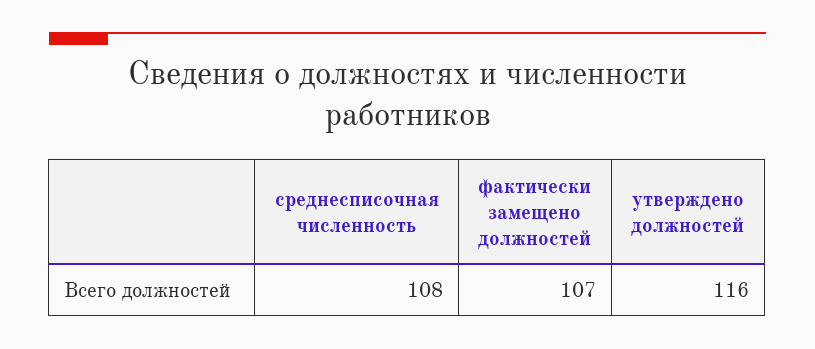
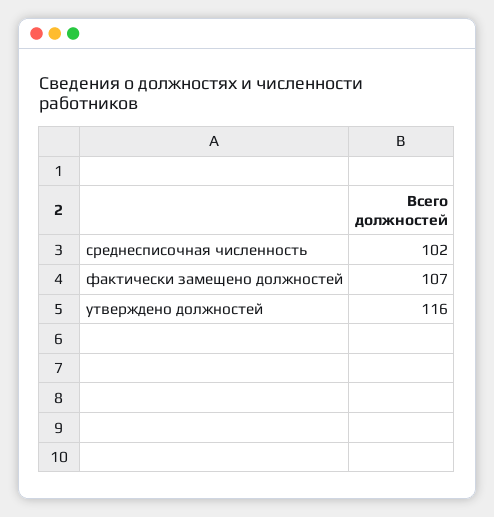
среднесписочная численность: 108 -> 102

